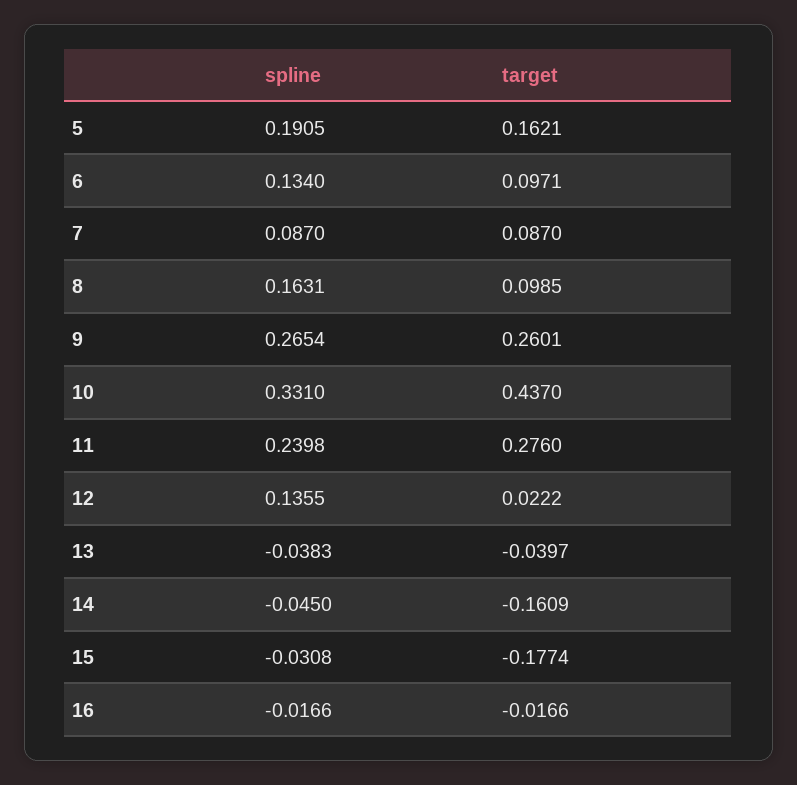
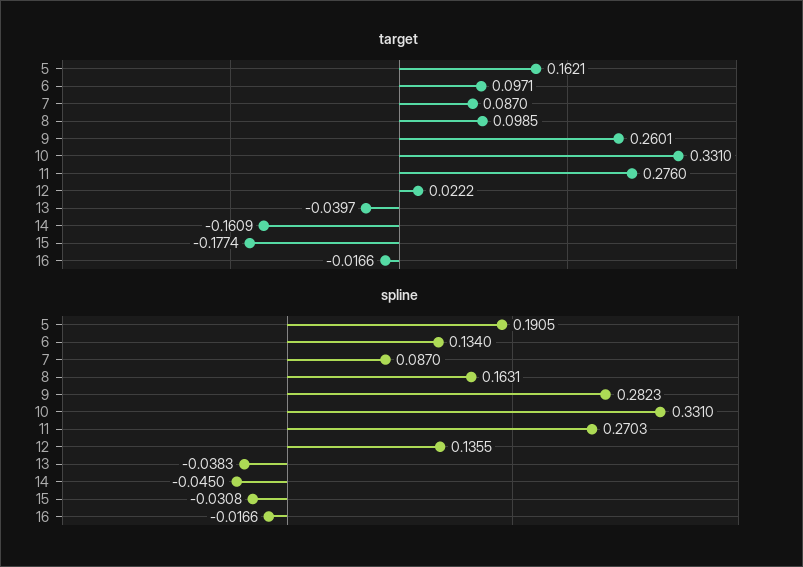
spline, 9: 0.2654 -> 0.2823
target, 10: 0.437 -> 0.331
spline, 11: 0.2398 -> 0.2703

